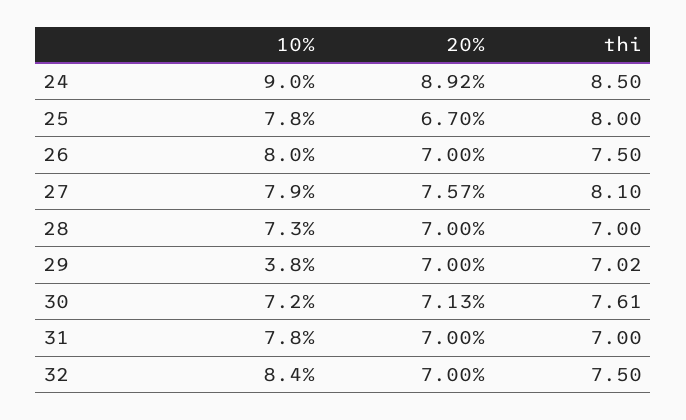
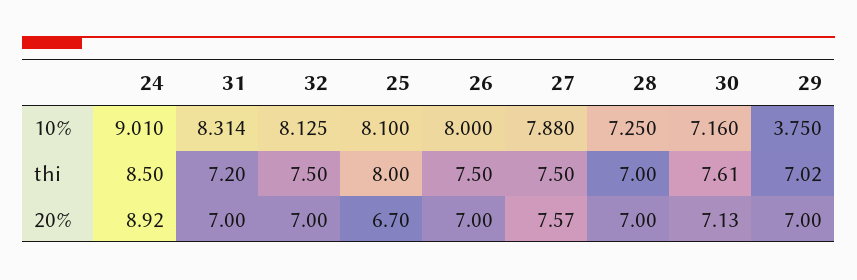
10%, 25: 7.8 -> 8.1
thi, 27: 8.1 -> 7.5
10%, 31: 7.8 -> 8.314
thi, 31: 7 -> 7.2
10%, 32: 8.4 -> 8.125

